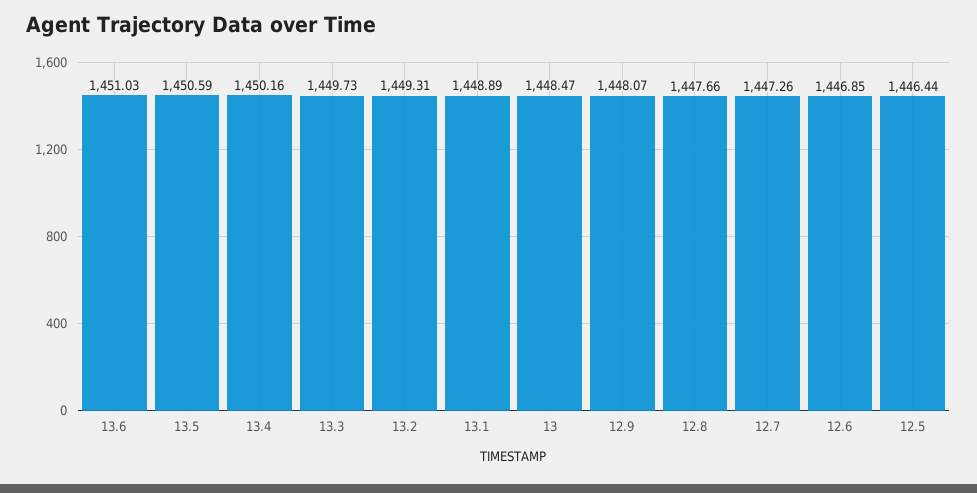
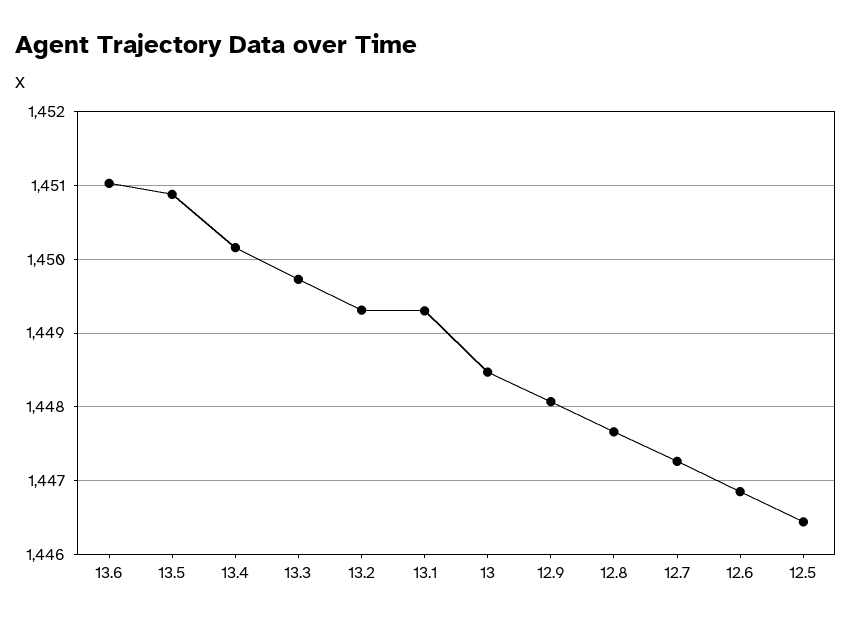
13.5: 1450.59 -> 1450.9
13.1: 1448.89 -> 1449.3

